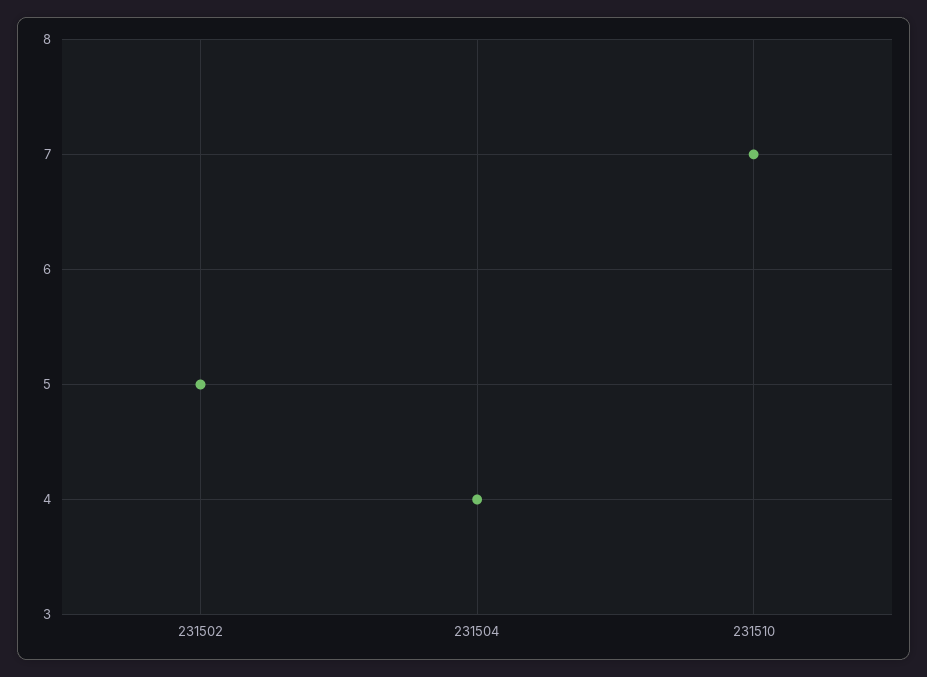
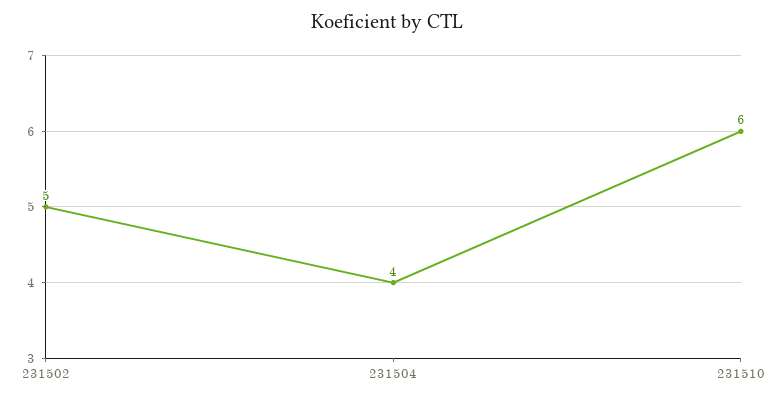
231510: 7 -> 6

